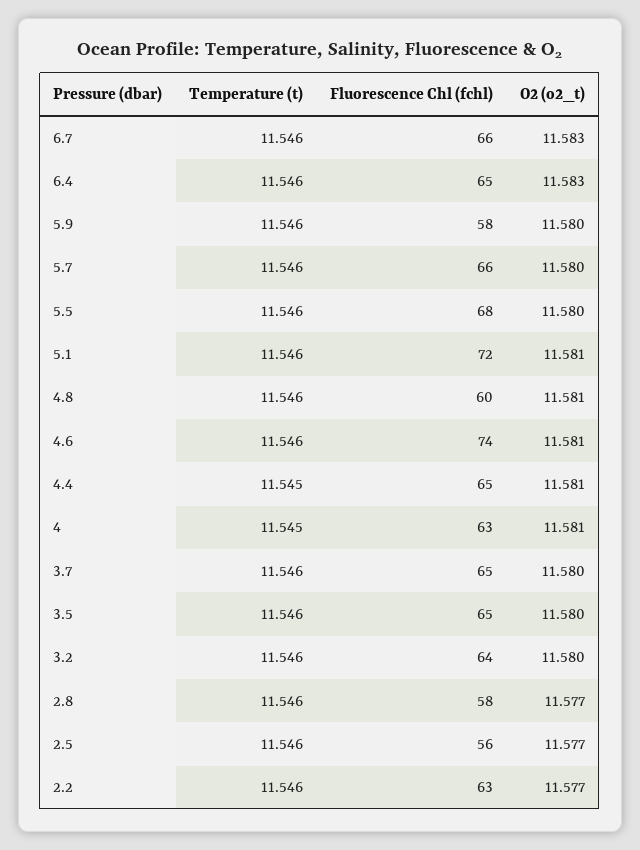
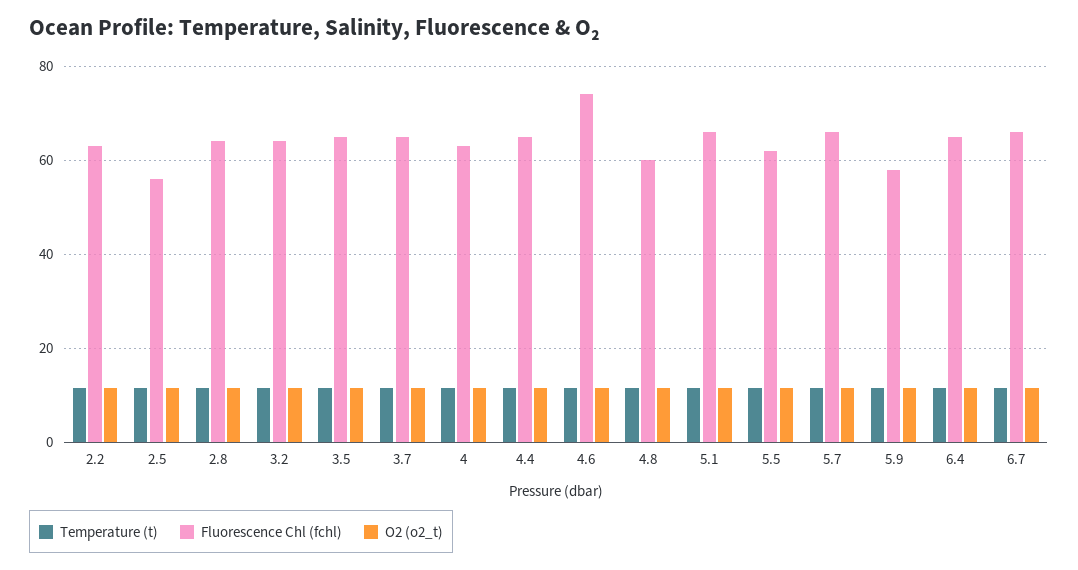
Fluorescence Chl (fchl), 5.5: 68 -> 62
Fluorescence Chl (fchl), 5.1: 72 -> 66
Fluorescence Chl (fchl), 2.8: 58 -> 64

